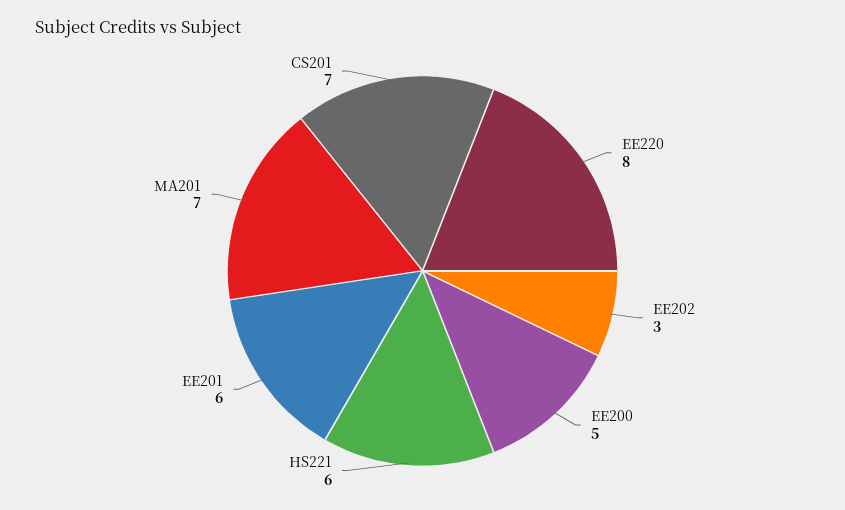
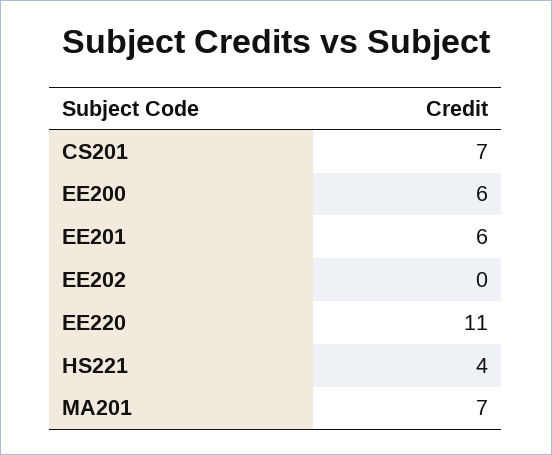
EE220: 8 -> 11
EE202: 3 -> 0
EE200: 5 -> 6
HS221: 6 -> 4

